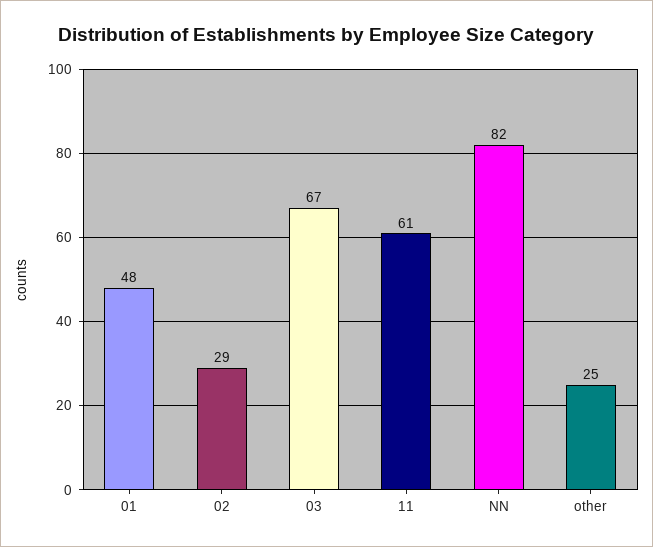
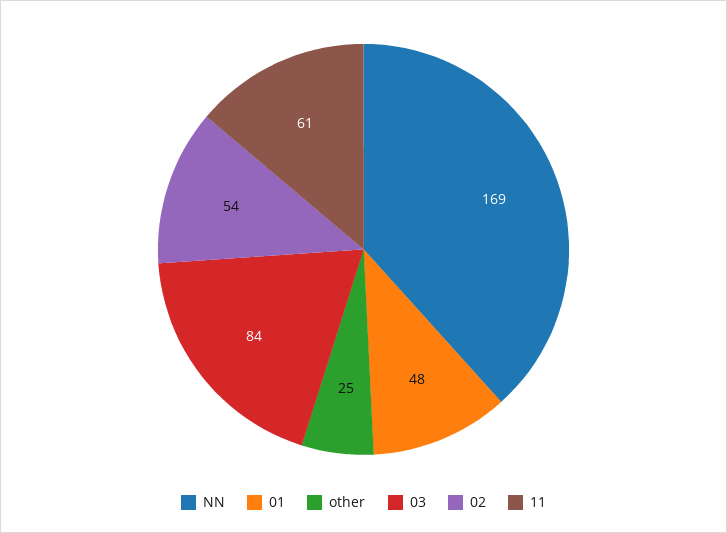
02: 29 -> 54
03: 67 -> 84
NN: 82 -> 169

